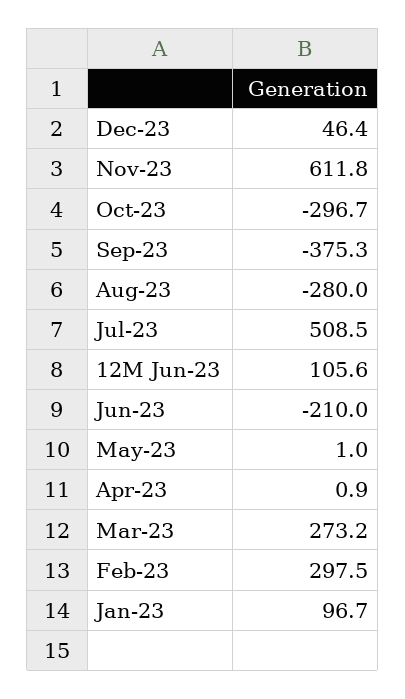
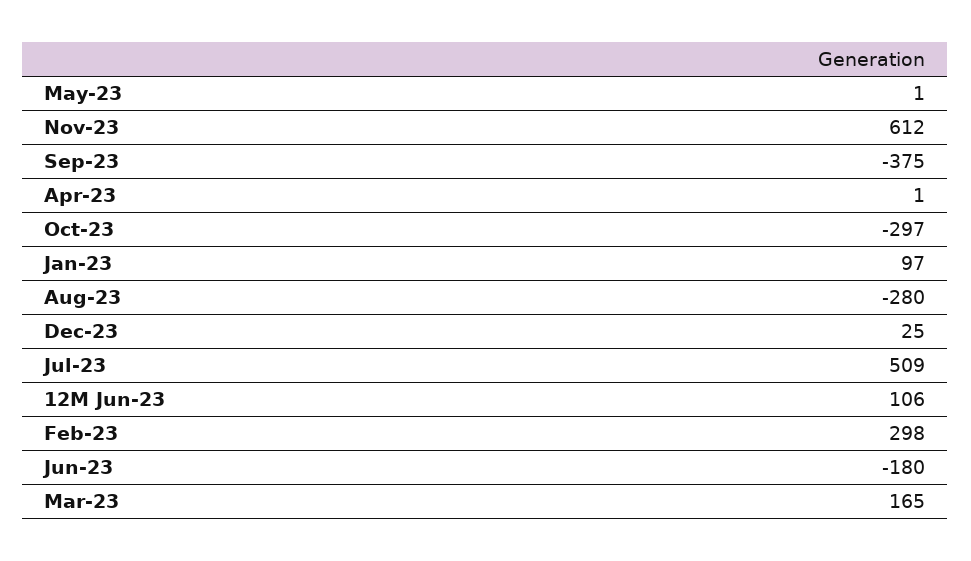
Dec-23: 46.4 -> 25
Jun-23: -210 -> -180
Mar-23: 273.2 -> 165

